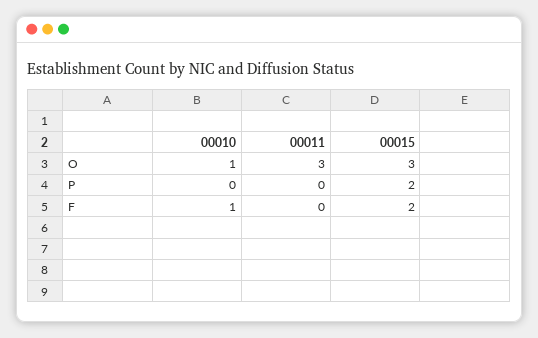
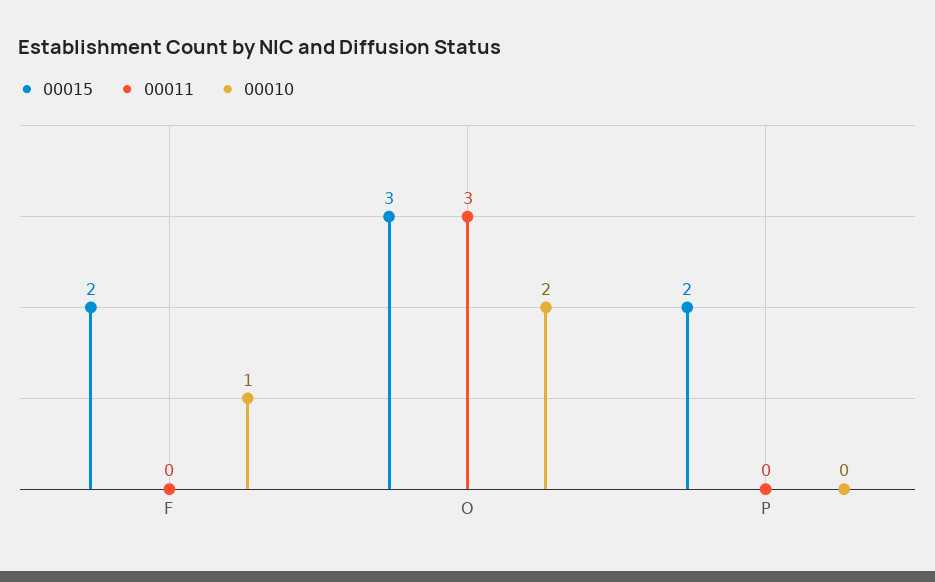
00010, O: 1 -> 2

